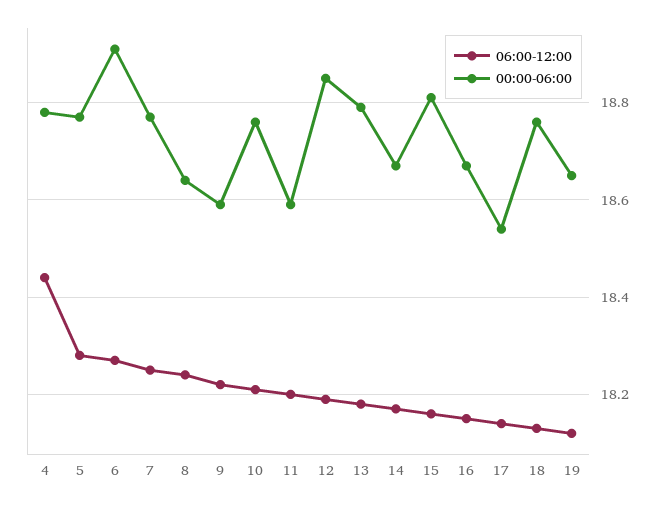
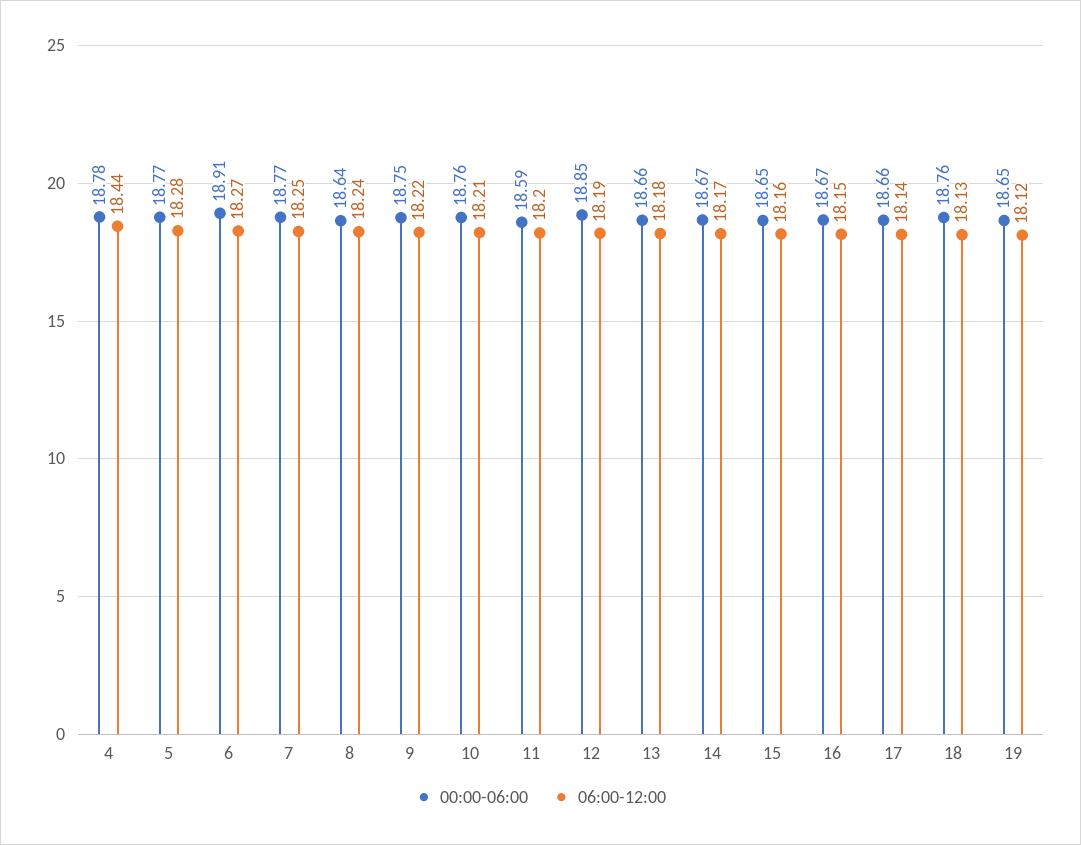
00:00-06:00, 9: 18.6 -> 18.75
00:00-06:00, 13: 18.8 -> 18.66
00:00-06:00, 15: 18.8 -> 18.65
00:00-06:00, 17: 18.55 -> 18.66

